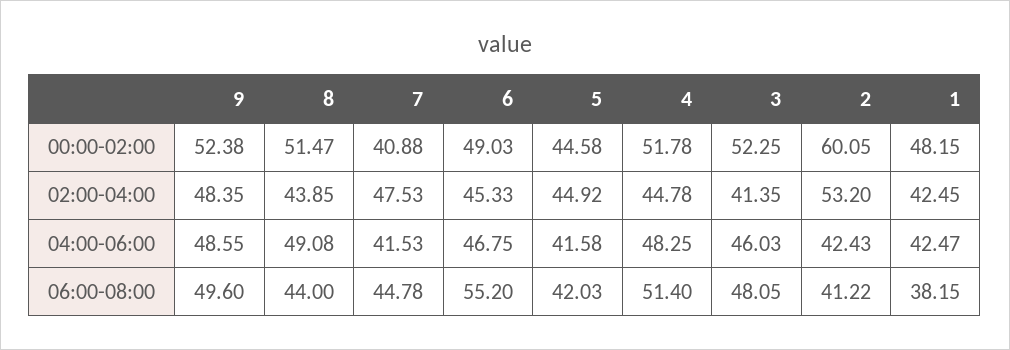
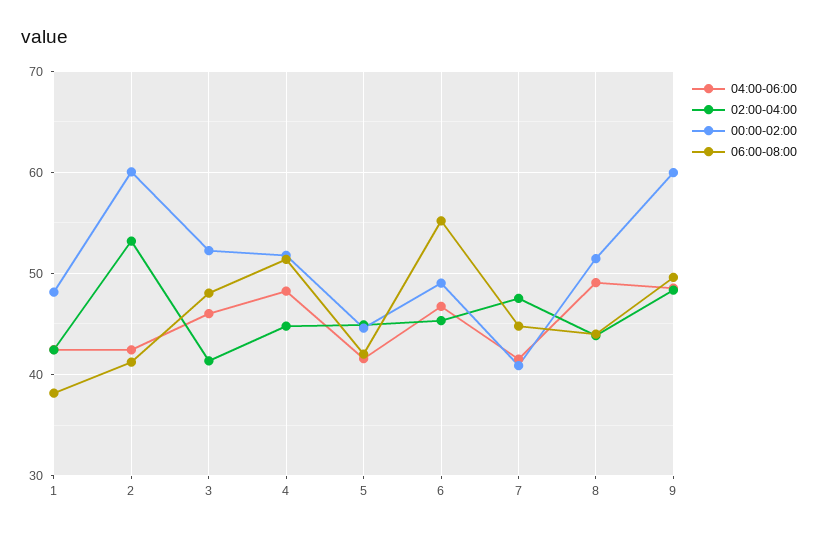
00:00-02:00, 9: 52.38 -> 60

